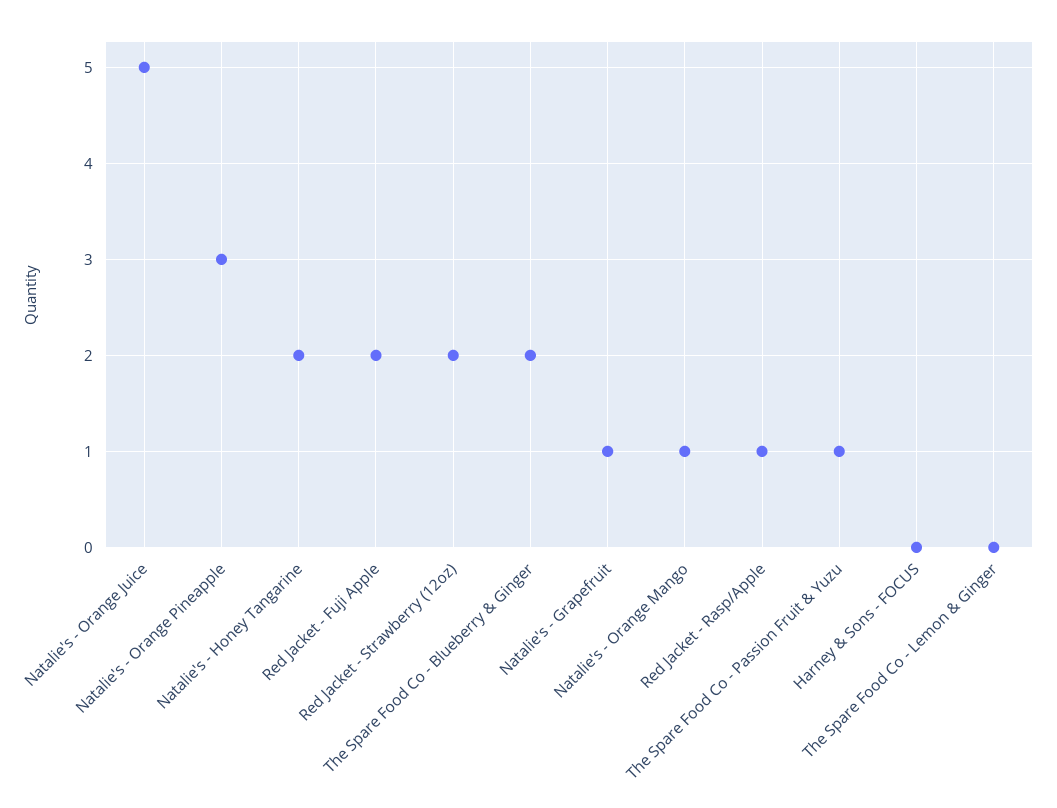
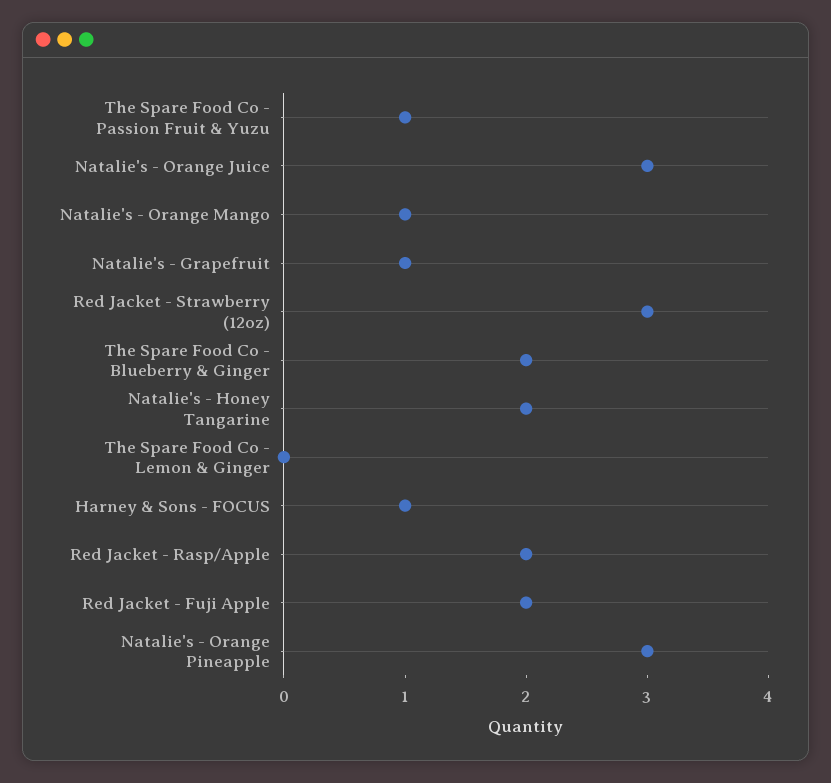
Natalie's - Orange Juice: 5 -> 3
Red Jacket - Strawberry (12oz): 2 -> 3
Red Jacket - Rasp/Apple: 1 -> 2
Harney & Sons - FOCUS: 0 -> 1

